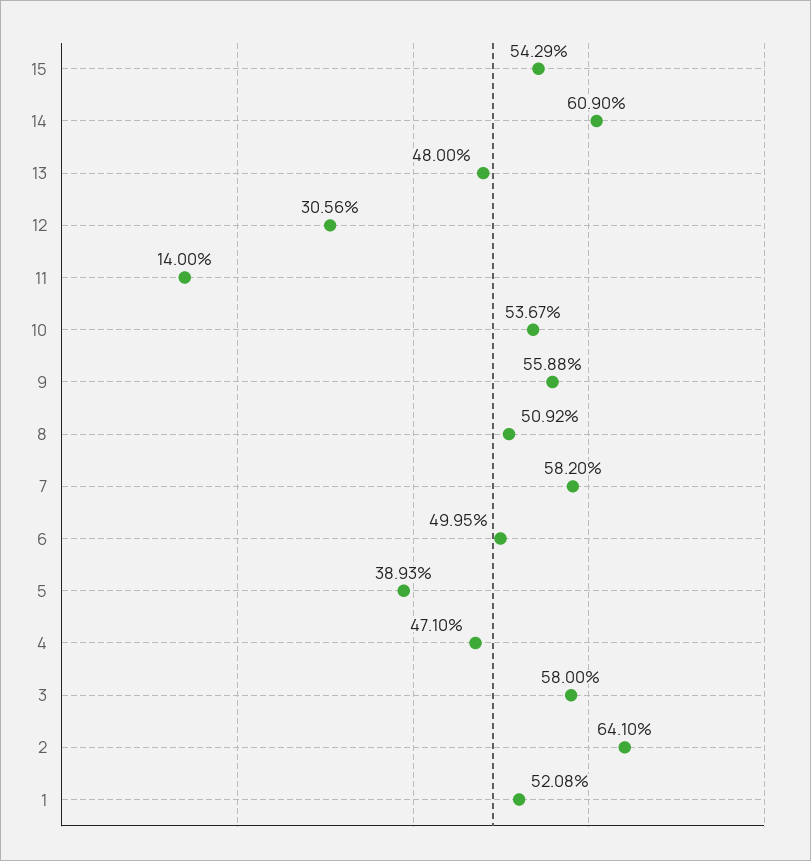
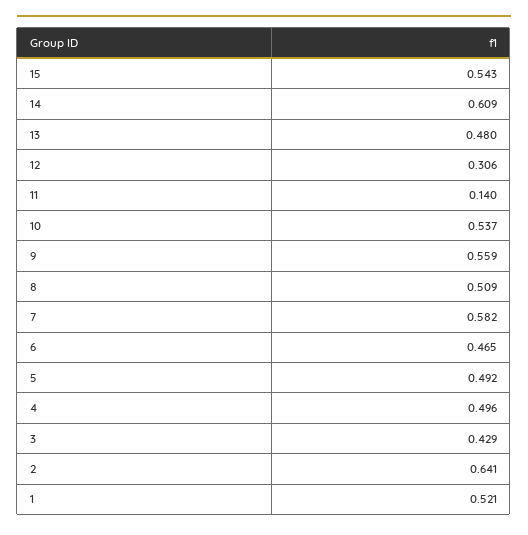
6: 0.4995 -> 0.465
5: 0.3893 -> 0.492
4: 0.471 -> 0.496
3: 0.58 -> 0.429

